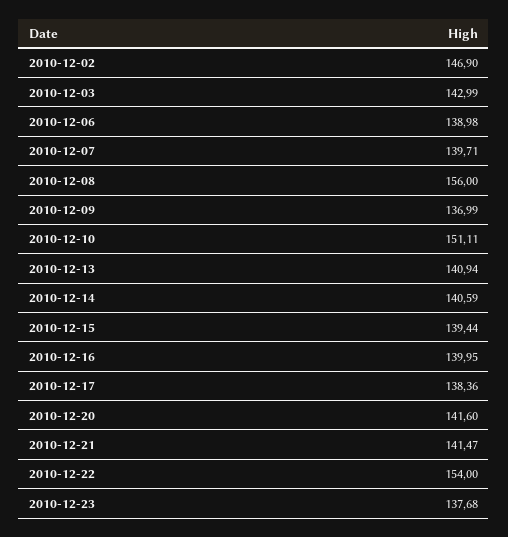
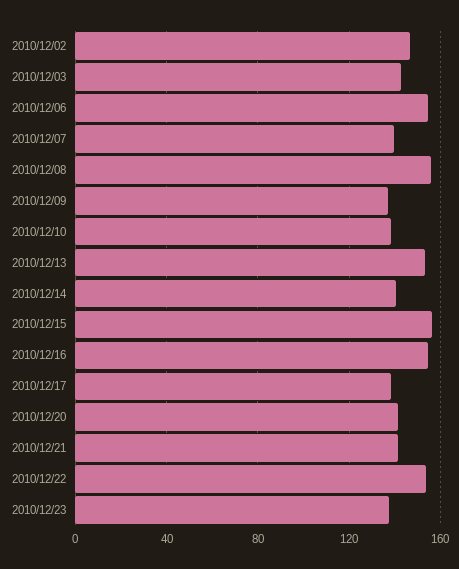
2010-12-06: 138.98 -> 155
2010-12-10: 151.11 -> 140
2010-12-13: 140.94 -> 155
2010-12-15: 139.44 -> 155
2010-12-16: 139.95 -> 155

